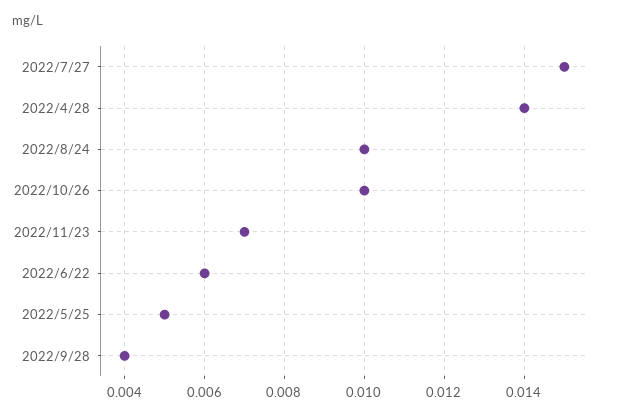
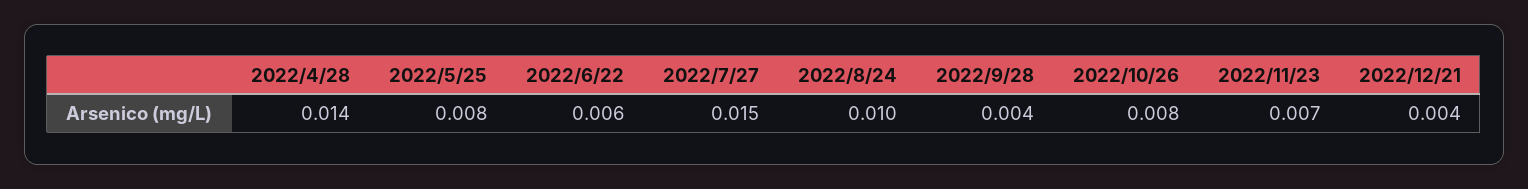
2022/10/26: 0.01 -> 0.008
2022/5/25: 0.005 -> 0.008
2022/12/21: none -> 0.004

